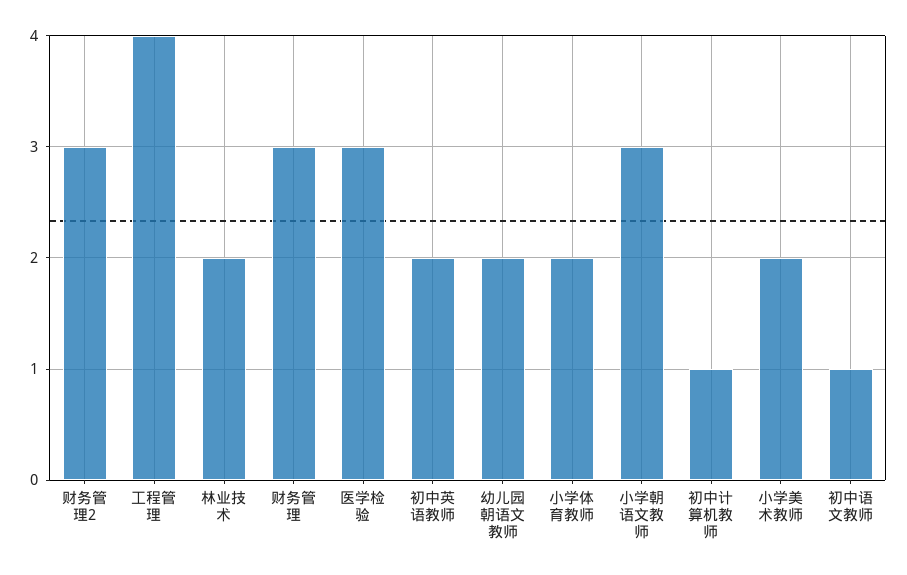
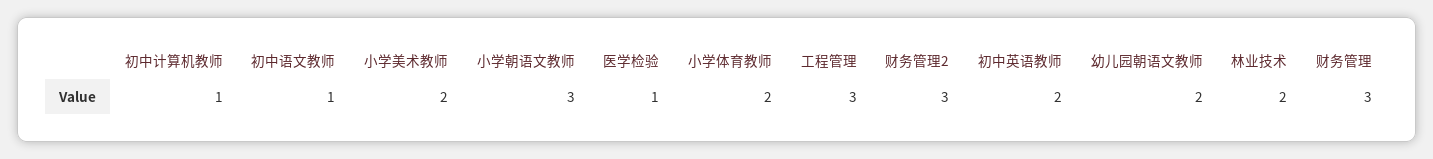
工程管理: 4 -> 3
医学检验: 3 -> 1

